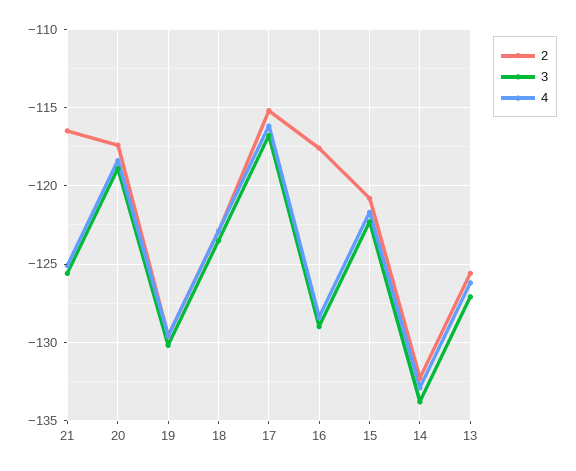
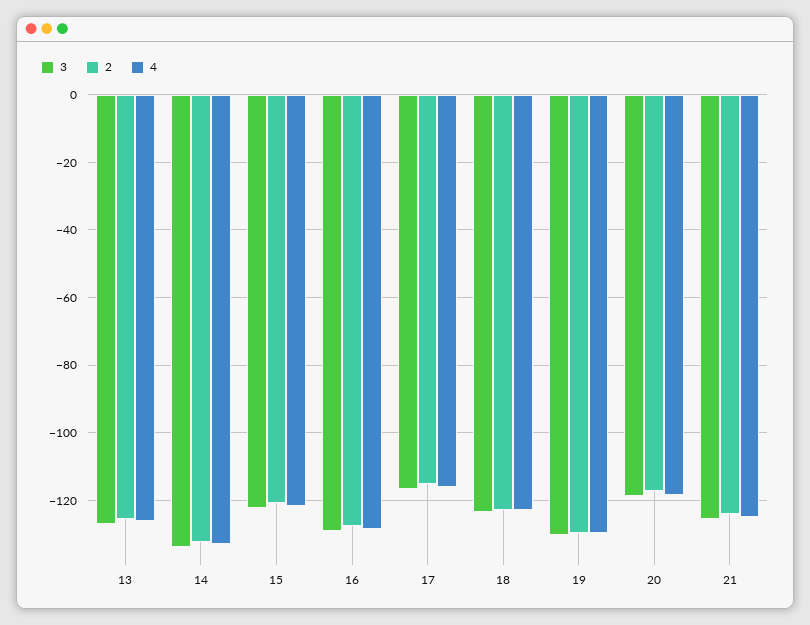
2, 21: -116.5 -> -124
2, 16: -117.5 -> -128

